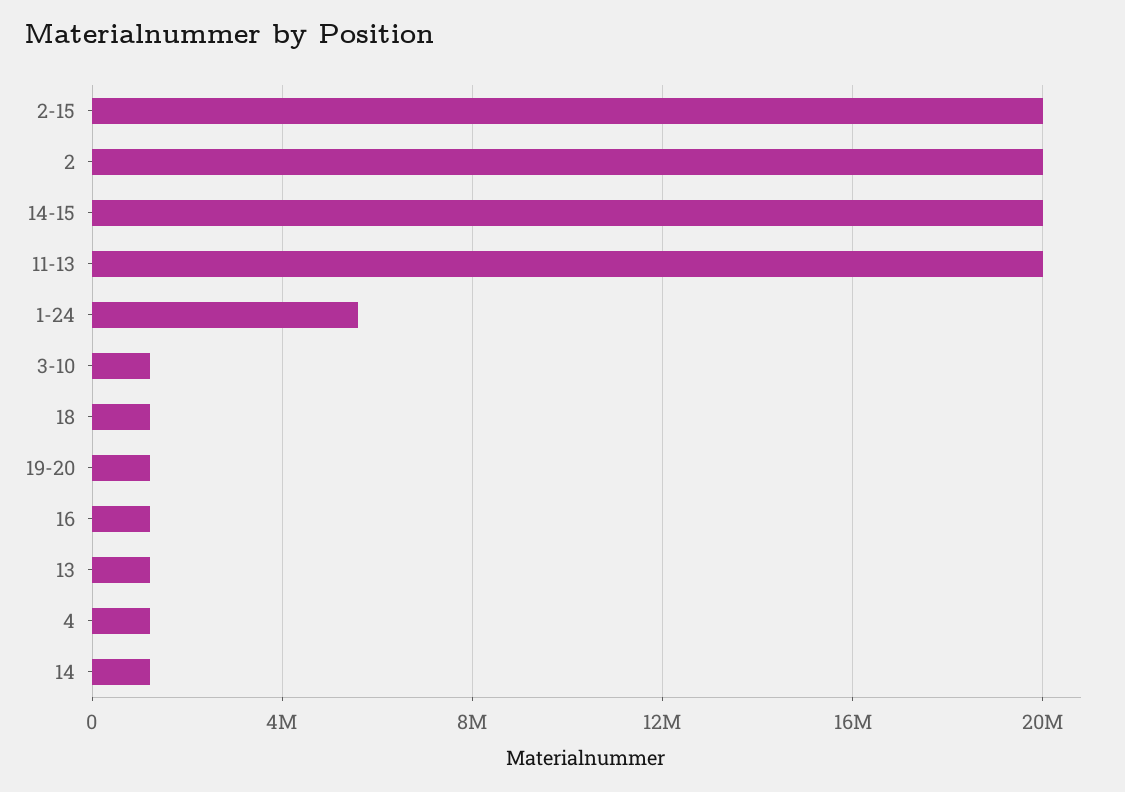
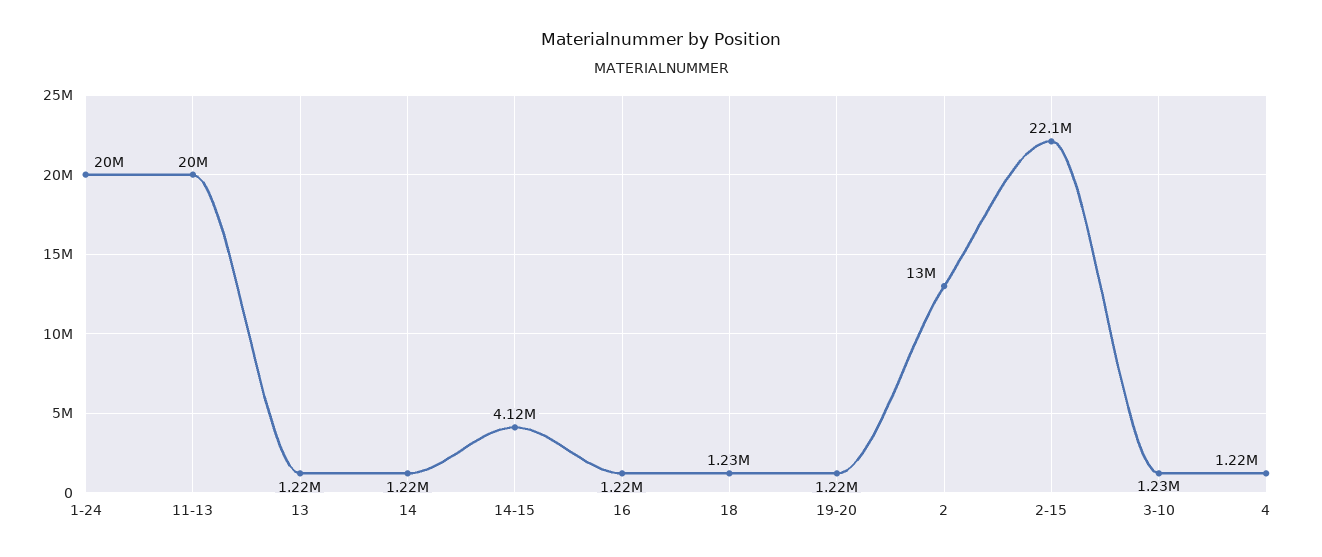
2-15: 20000000 -> 22100000
2: 20000000 -> 13000000
14-15: 20000000 -> 4120000
1-24: 5500000 -> 20000000

